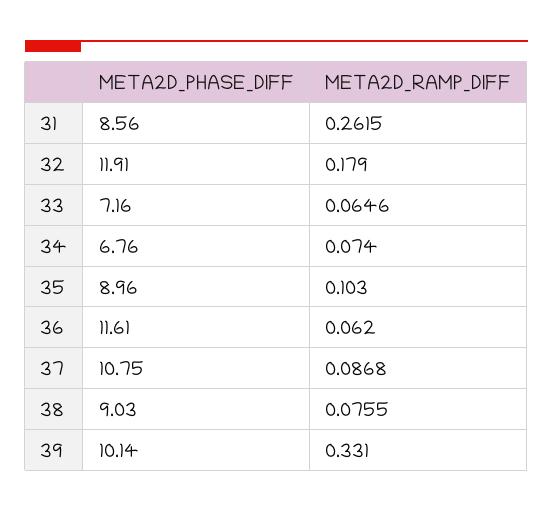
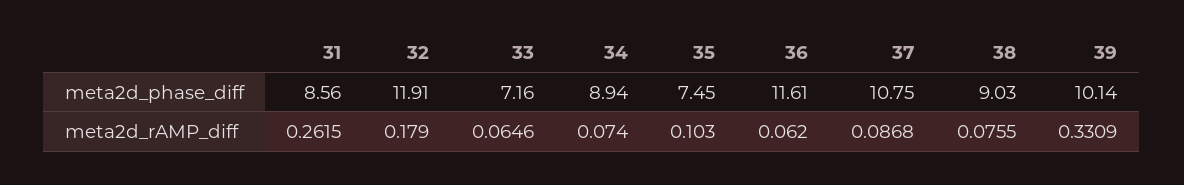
META2D_PHASE_DIFF, 34: 6.76 -> 8.94
META2D_PHASE_DIFF, 35: 8.96 -> 7.45
META2D_RAMP_DIFF, 39: 0.331 -> 0.3309

